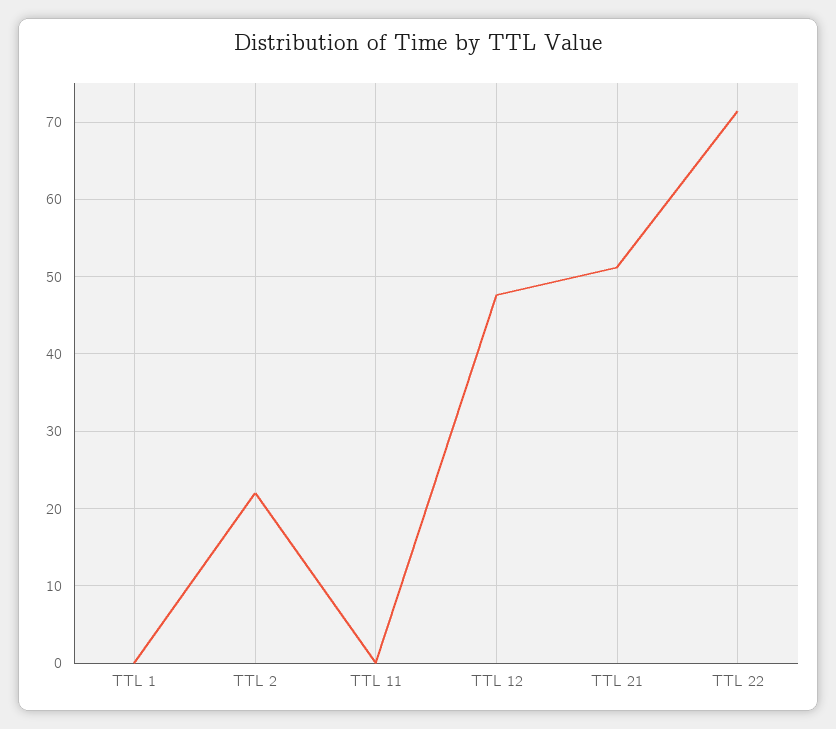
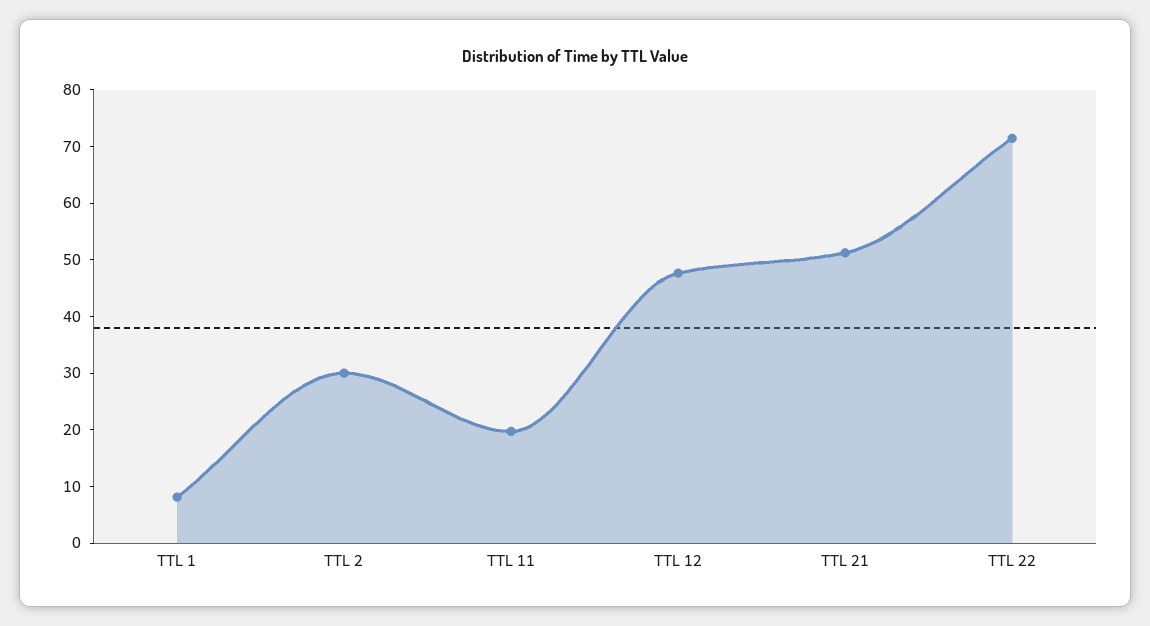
TTL 1: 0 -> 8
TTL 2: 22 -> 30
TTL 11: 0 -> 20

